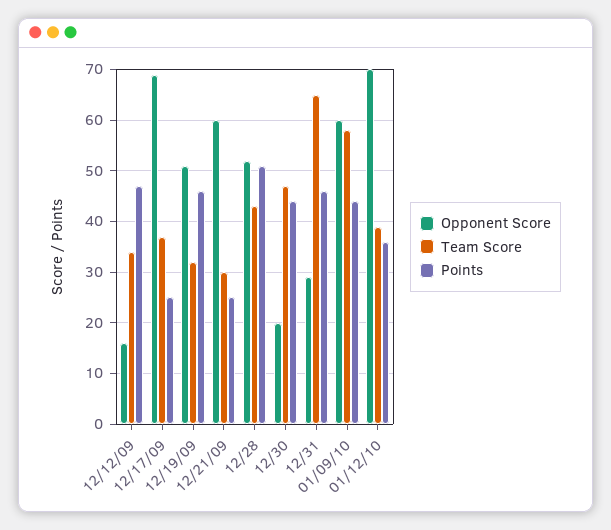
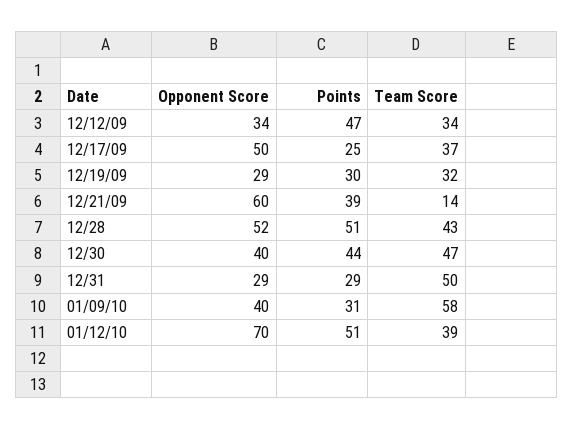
Opponent Score, 12/12/09: 15 -> 34
Opponent Score, 12/17/09: 70 -> 50
Opponent Score, 12/19/09: 50 -> 29
Points, 12/19/09: 45 -> 30
Team Score, 12/21/09: 30 -> 14
Points, 12/21/09: 25 -> 39
Opponent Score, 12/30: 20 -> 40
Team Score, 12/31: 65 -> 50
Points, 12/31: 45 -> 29
Opponent Score, 01/09/10: 60 -> 40
Points, 01/09/10: 45 -> 31
Points, 01/12/10: 35 -> 51

